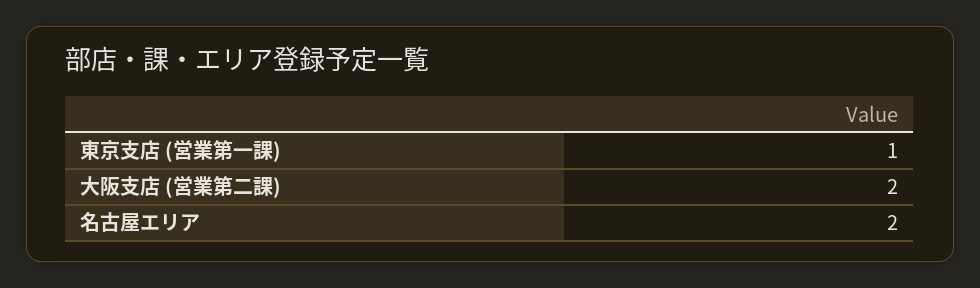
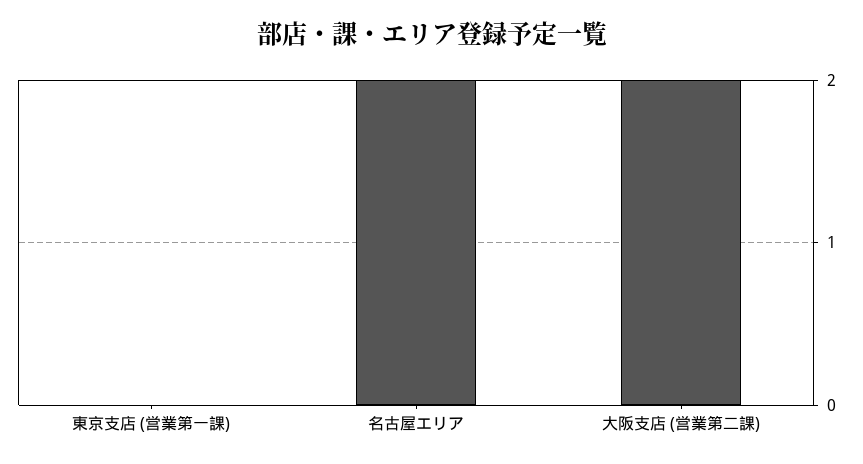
東京支店 (営業第一課): 1 -> 0

